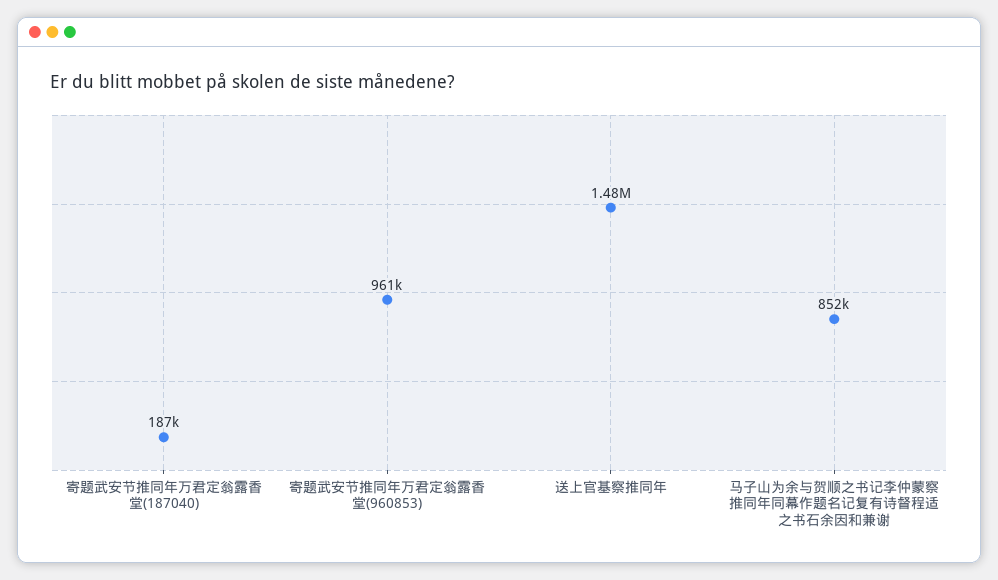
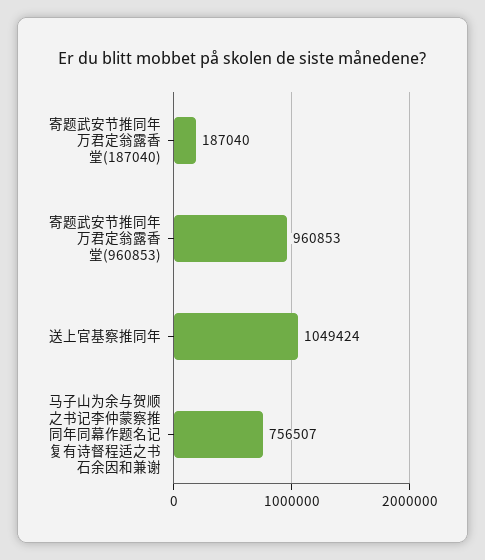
送上官基察推同年: 1480000 -> 1049424
马子山为余与贺顺之书记李仲蒙察推同年同幕作题名记复有诗督程适之书石余因和兼谢: 852000 -> 756507

